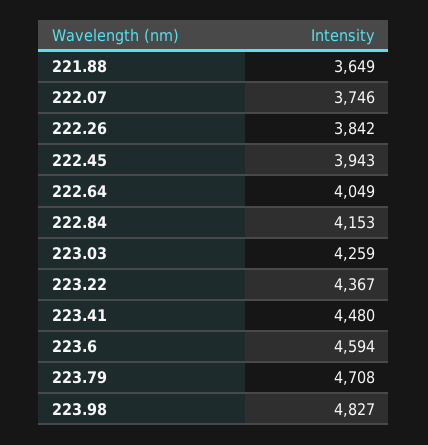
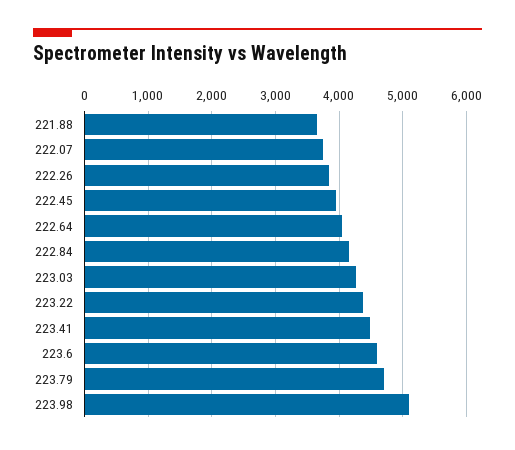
223.98: 4827 -> 5100

